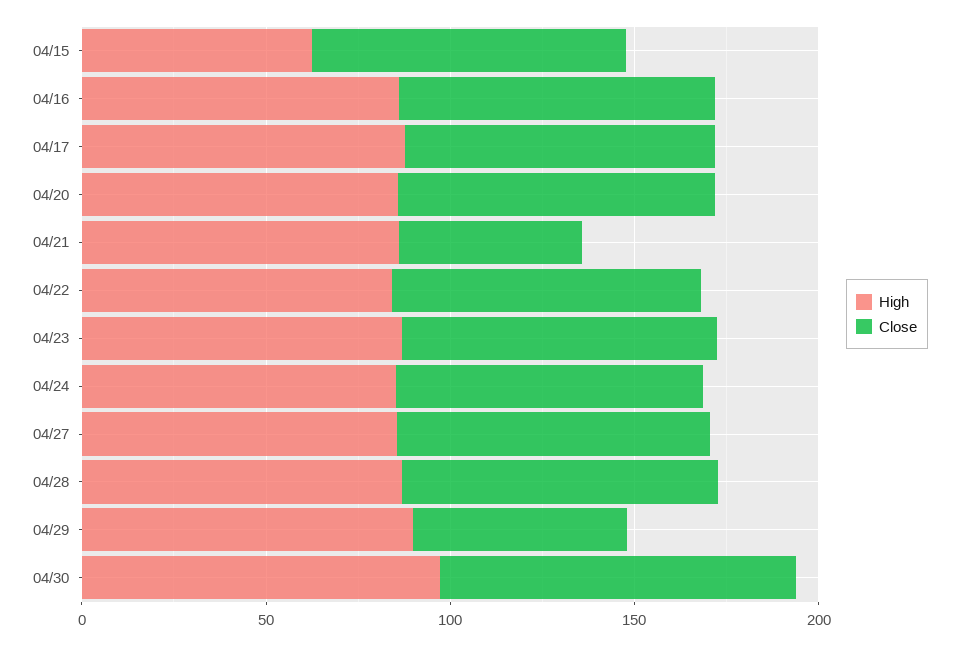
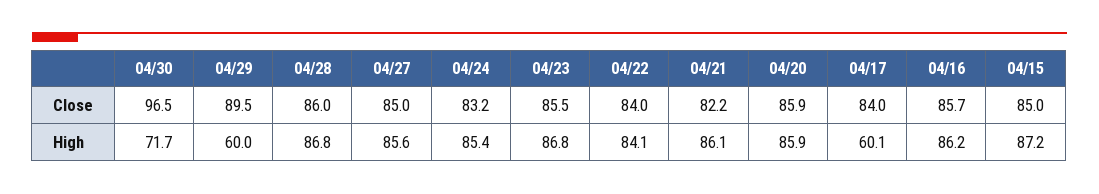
High, 04/15: 60 -> 87.2
High, 04/17: 90 -> 60.1
Close, 04/21: 50 -> 82.2
High, 04/29: 90 -> 60
Close, 04/29: 60 -> 89.5
High, 04/30: 100 -> 71.7

